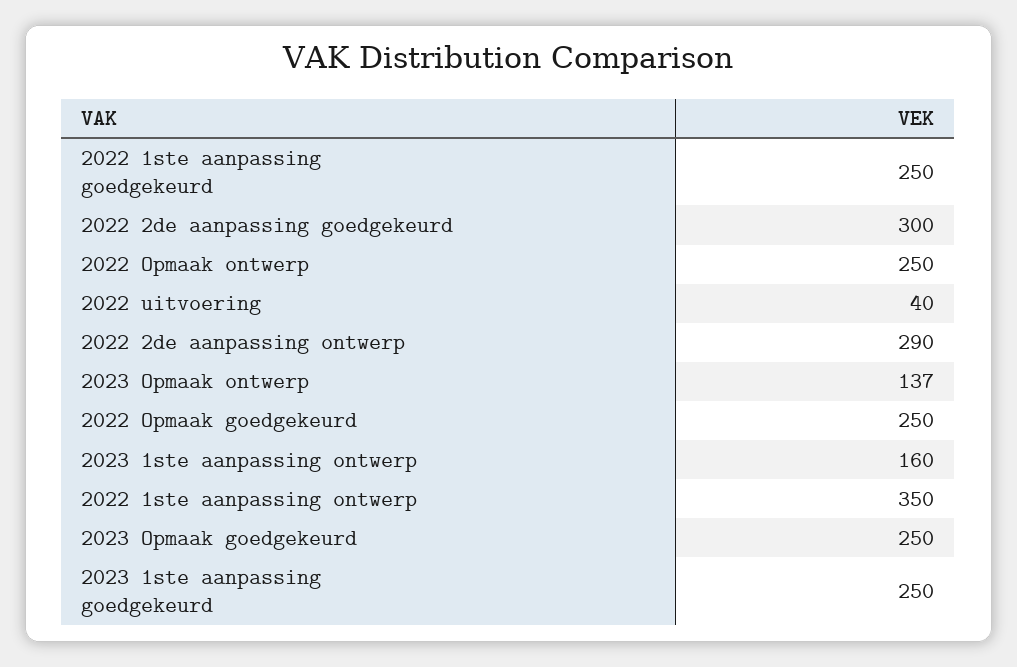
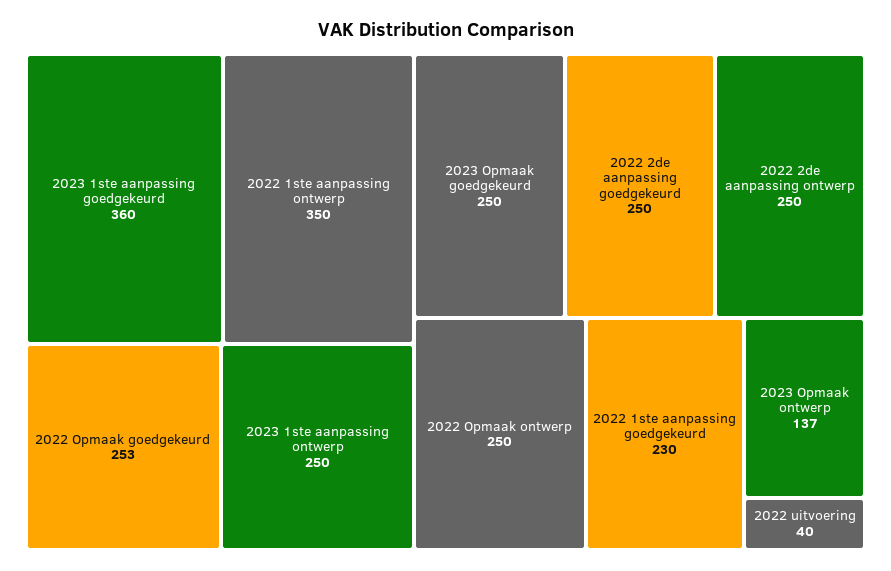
2022 1ste aanpassing goedgekeurd: 250 -> 230
2022 2de aanpassing goedgekeurd: 300 -> 250
2022 2de aanpassing ontwerp: 290 -> 250
2022 Opmaak goedgekeurd: 250 -> 253
2023 1ste aanpassing ontwerp: 160 -> 250
2023 1ste aanpassing goedgekeurd: 250 -> 360

